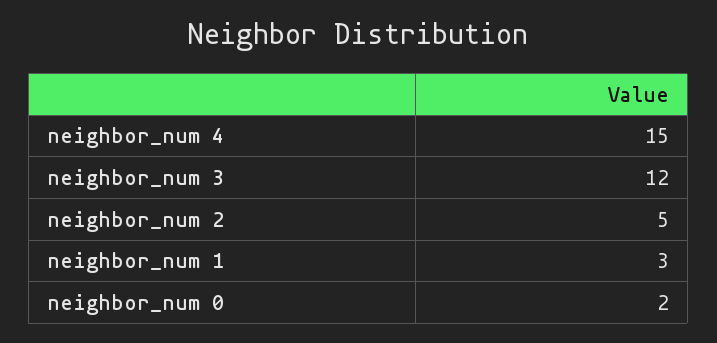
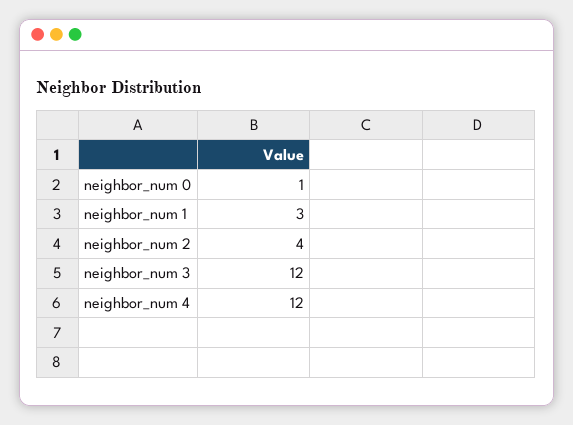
neighbor_num 4: 15 -> 12
neighbor_num 2: 5 -> 4
neighbor_num 0: 2 -> 1

